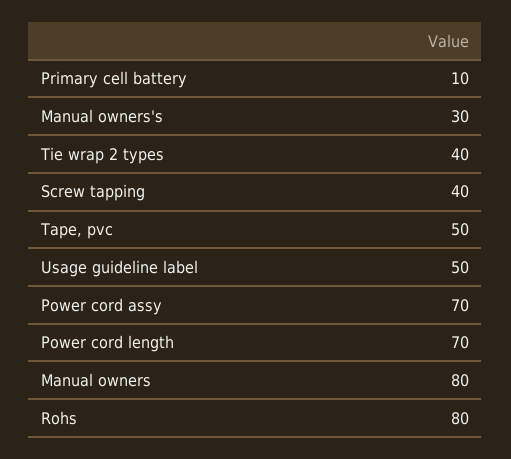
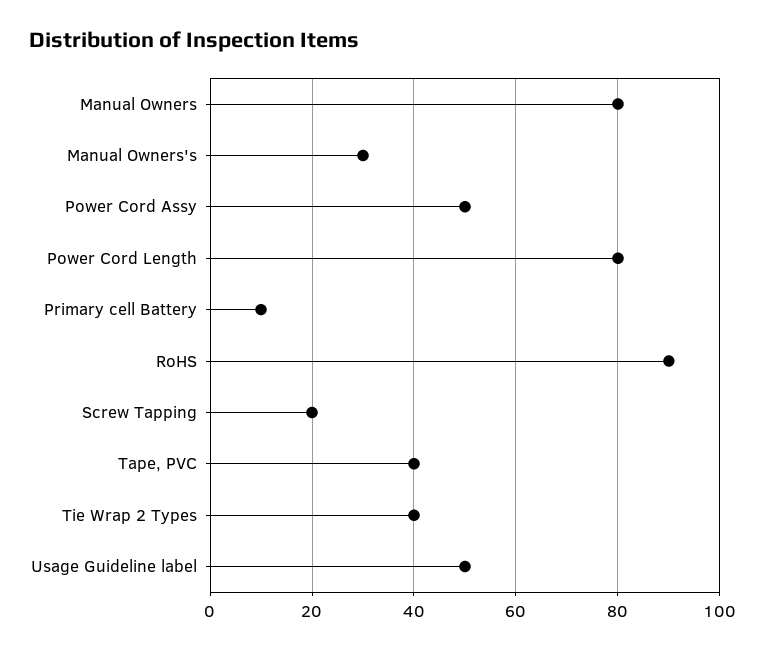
Screw tapping: 40 -> 20
Tape, pvc: 50 -> 40
Power cord assy: 70 -> 50
Power cord length: 70 -> 80
Rohs: 80 -> 90

